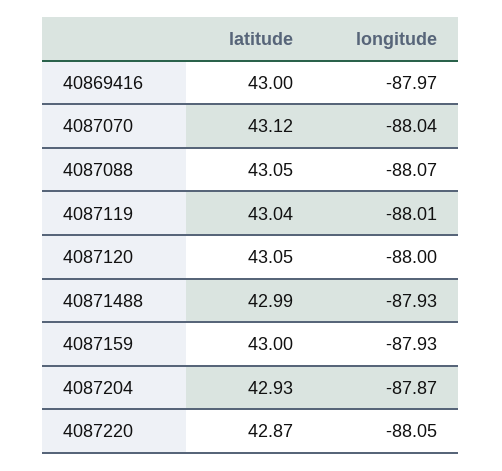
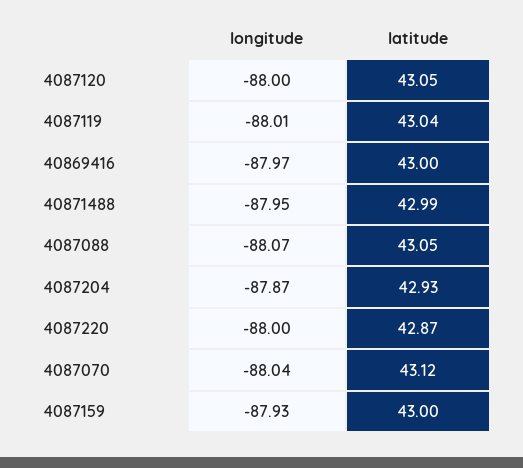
longitude, 40871488: -87.93 -> -87.95
longitude, 4087220: -88.05 -> -88

